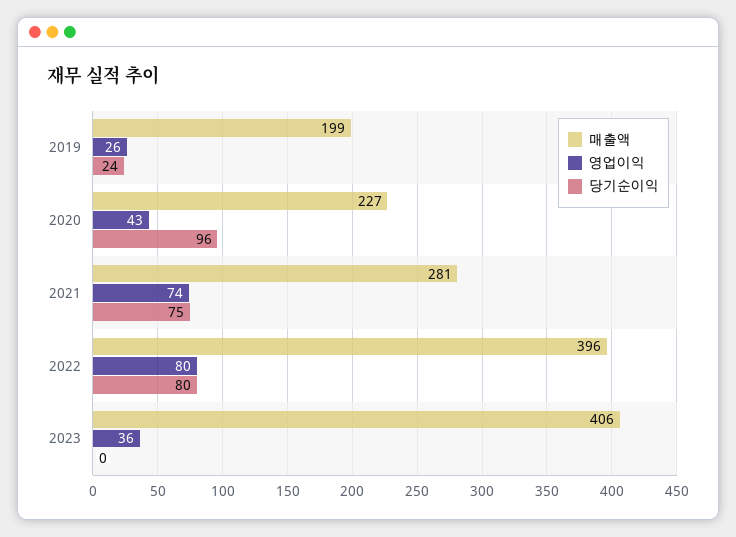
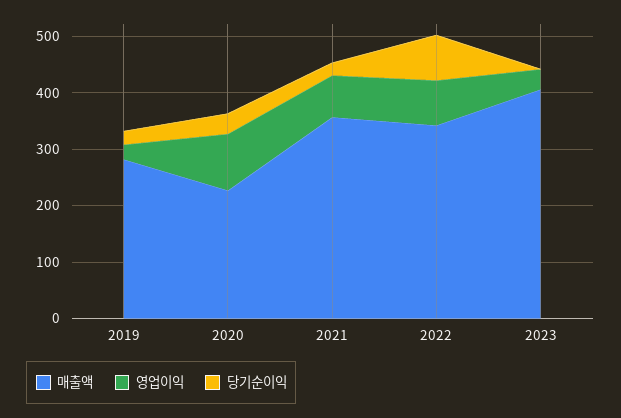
매출액, 2019: 199 -> 280
영업이익, 2020: 43 -> 100
당기순이익, 2020: 96 -> 40
매출액, 2021: 281 -> 360
당기순이익, 2021: 75 -> 20
매출액, 2022: 396 -> 340

